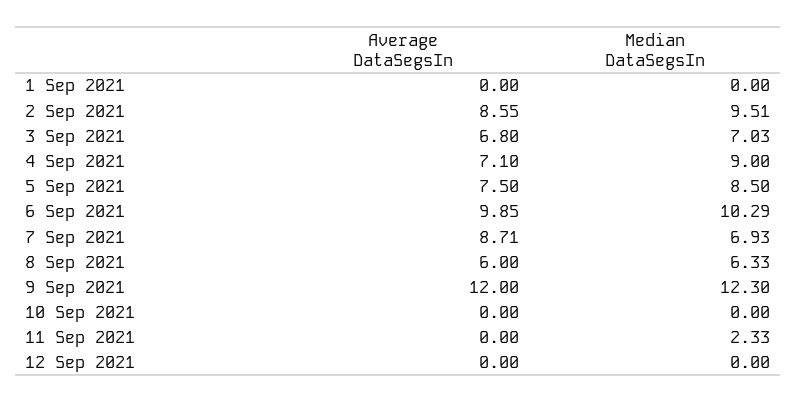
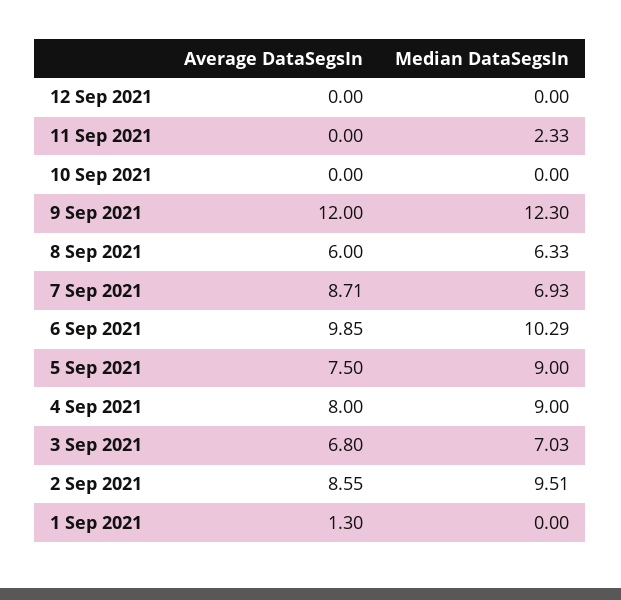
Average DataSegsIn, 1 Sep 2021: 0 -> 1.3
Average DataSegsIn, 4 Sep 2021: 7.1 -> 8
Median DataSegsIn, 5 Sep 2021: 8.5 -> 9

